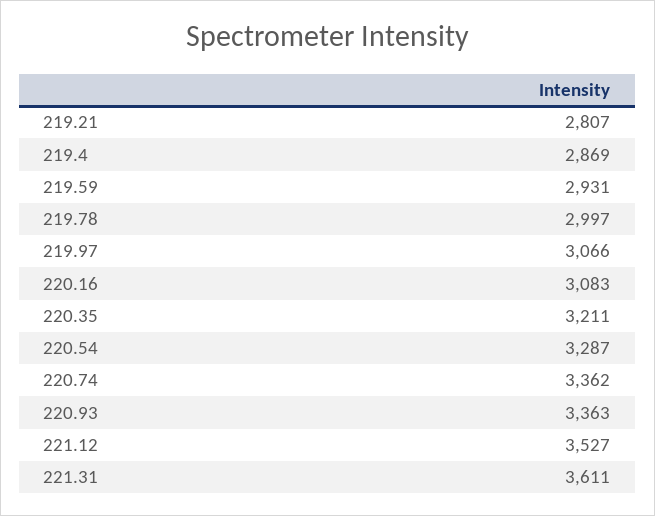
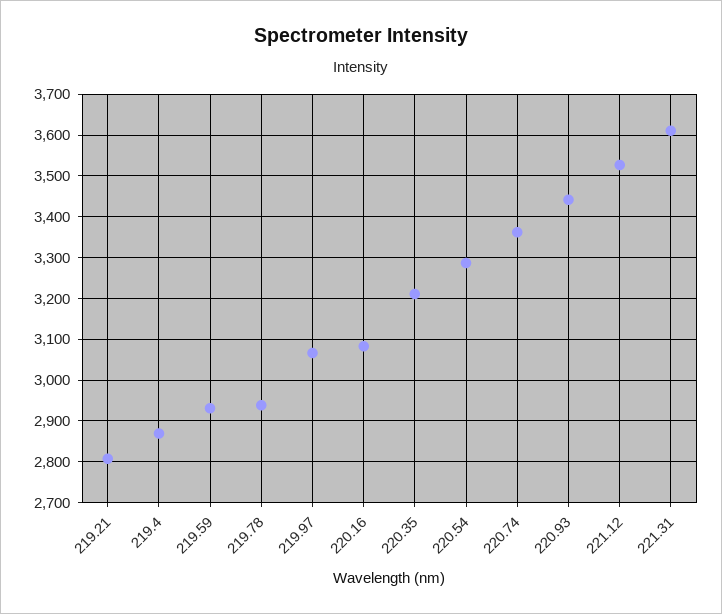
219.78: 2997 -> 2940
220.93: 3363 -> 3440

